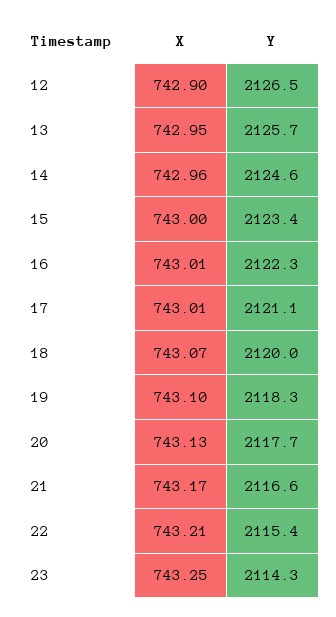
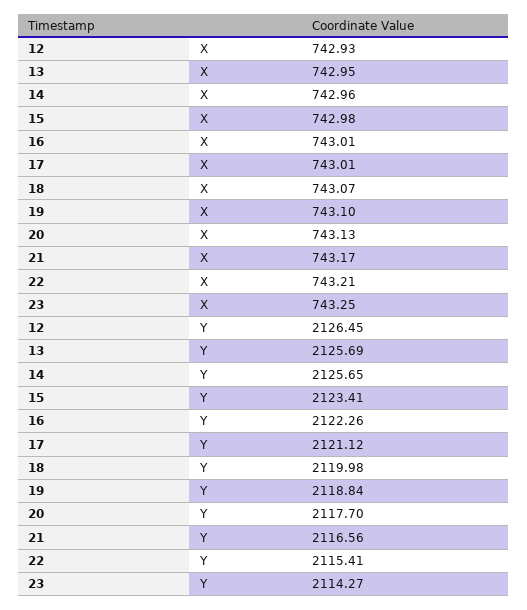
X, 12: 742.9 -> 742.93
Y, 14: 2124.6 -> 2125.65
X, 15: 743 -> 742.98
Y, 19: 2118.3 -> 2118.84

